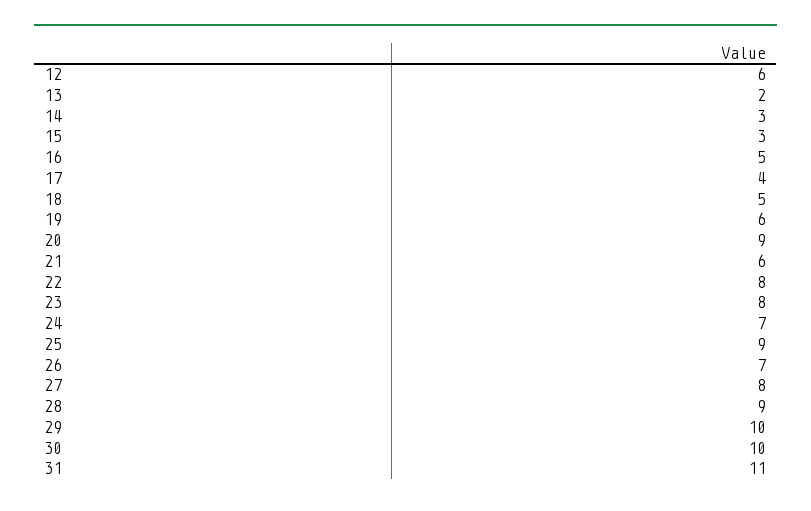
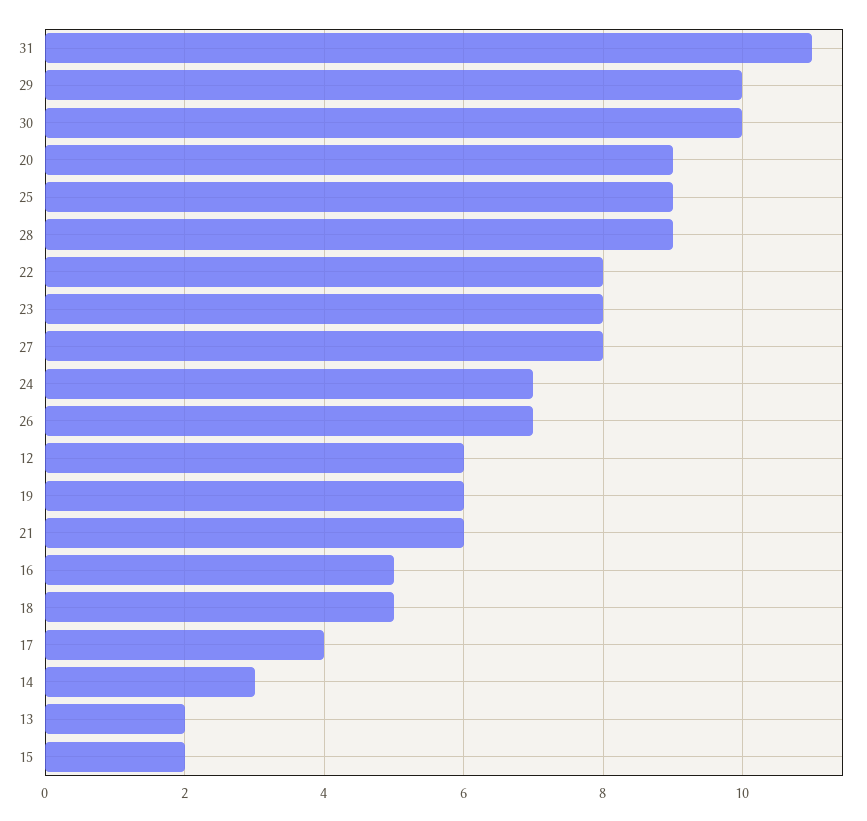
15: 3 -> 2

